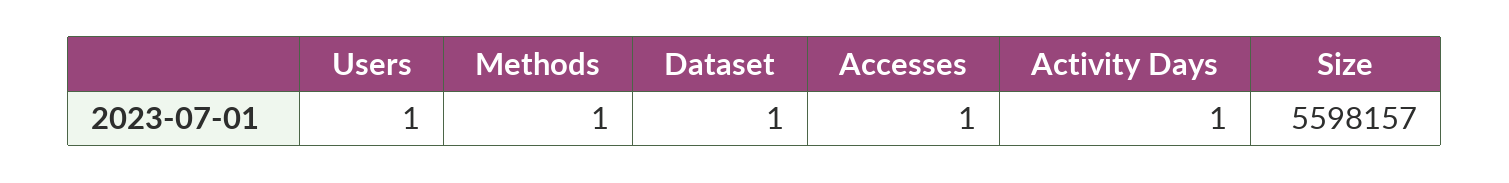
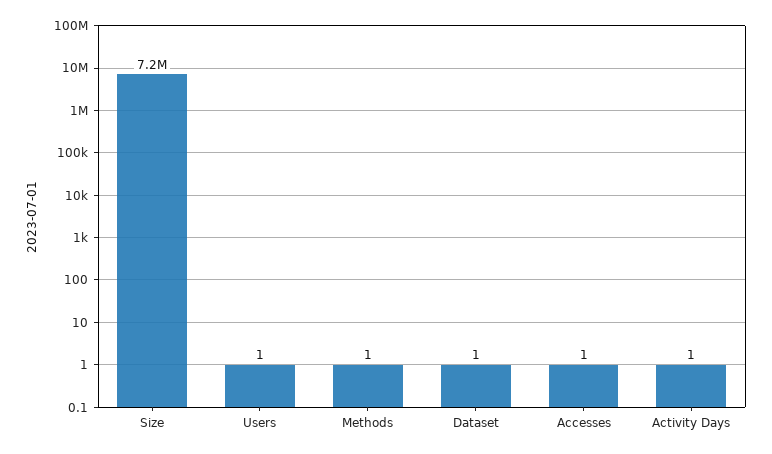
Size: 5598157 -> 7200000

